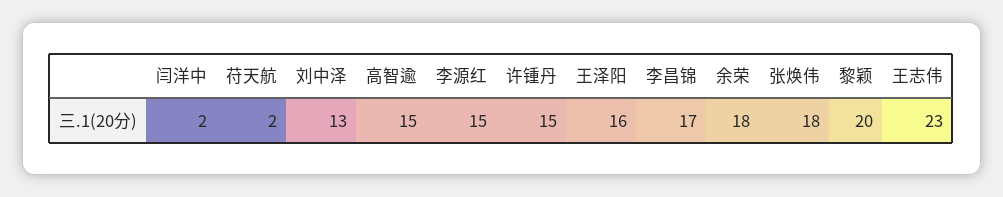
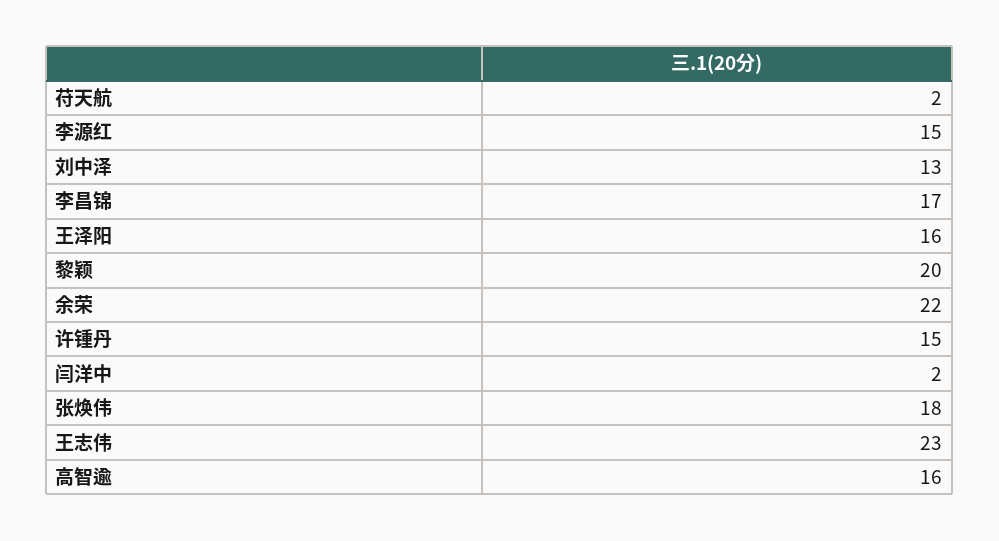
高智逾: 15 -> 16
余荣: 18 -> 22

